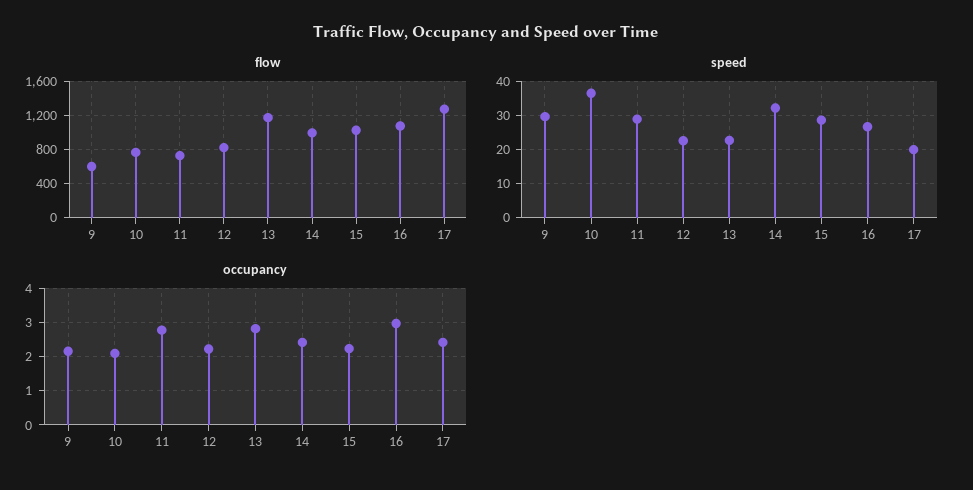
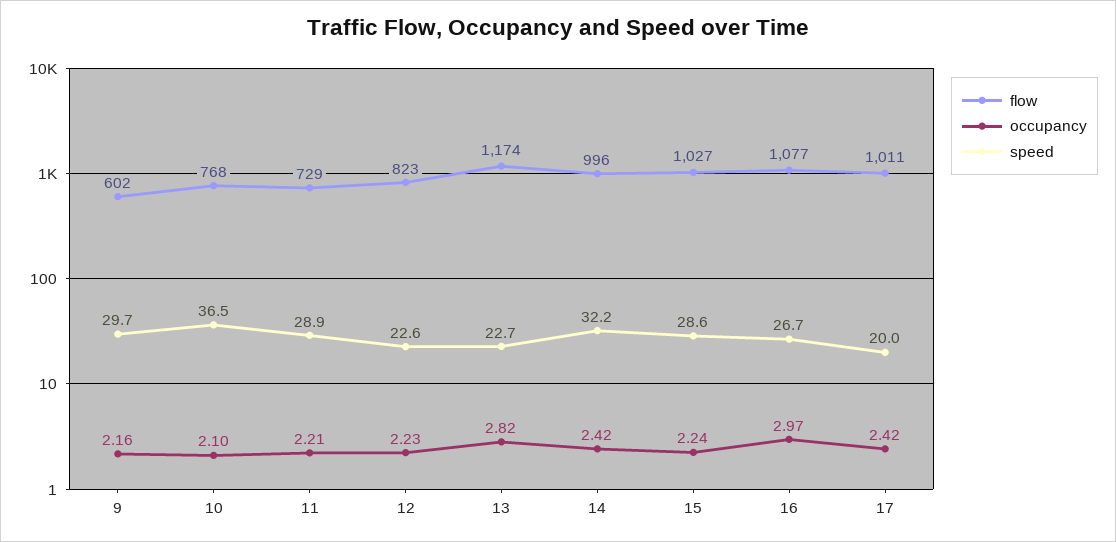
flow, 17: 1300 -> 1011
occupancy, 11: 2.8 -> 2.21

